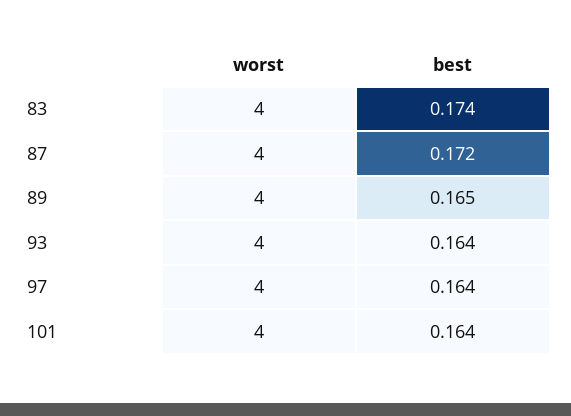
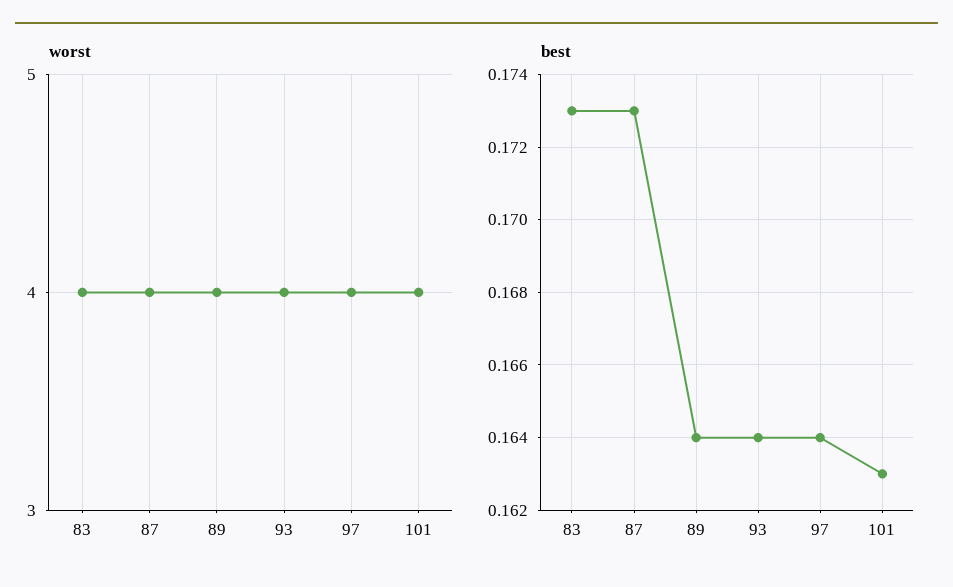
best, 83: 0.174 -> 0.173
best, 87: 0.172 -> 0.173
best, 89: 0.165 -> 0.164
best, 101: 0.164 -> 0.163

